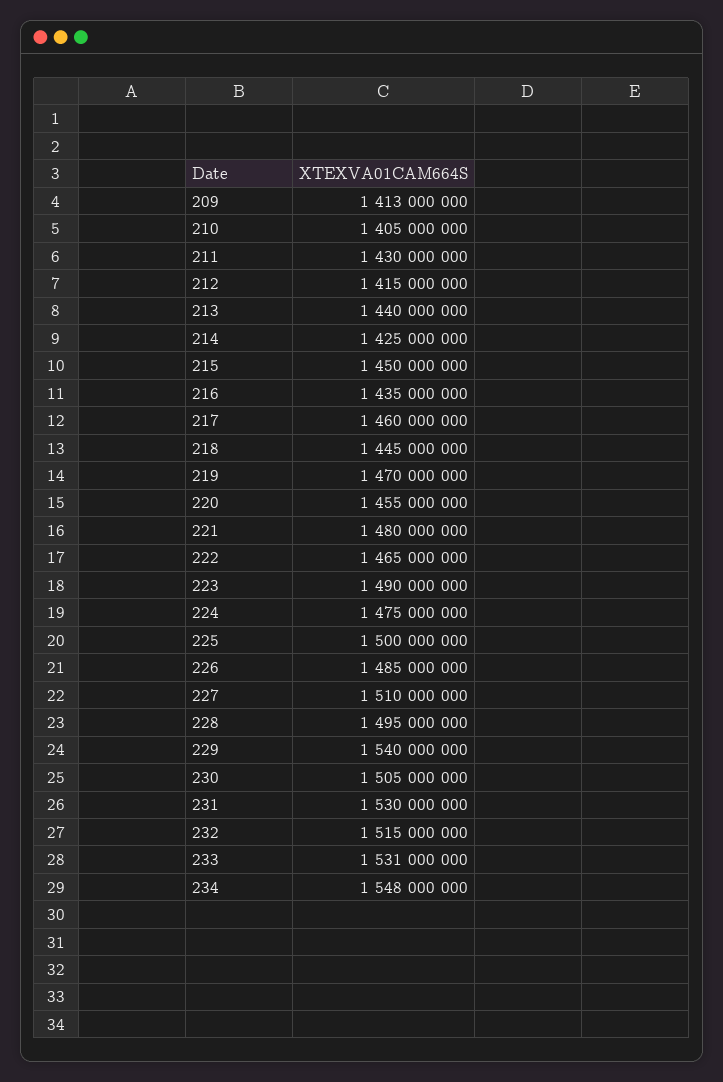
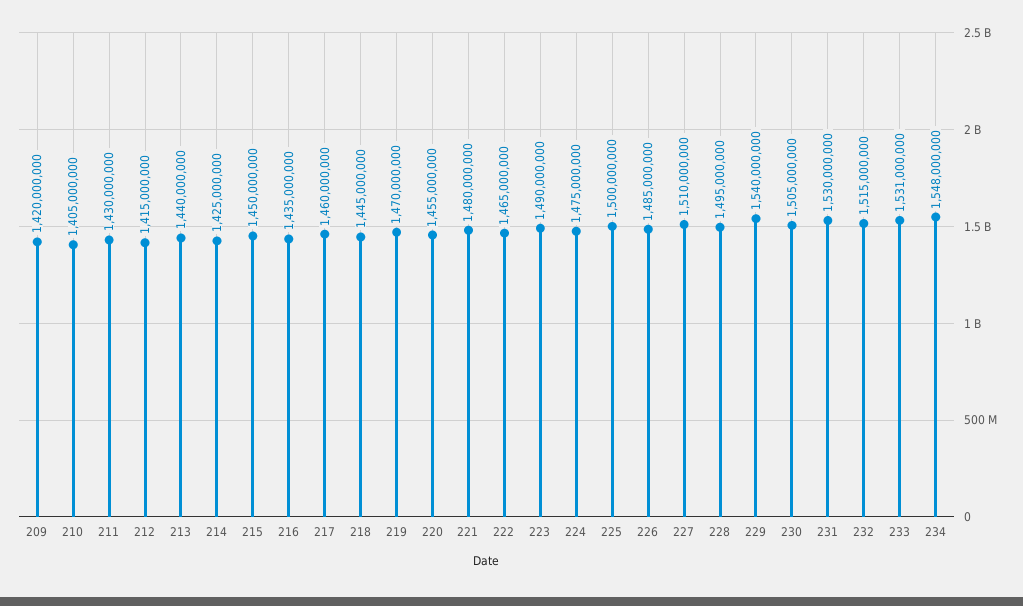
209: 1413000000 -> 1420000000

